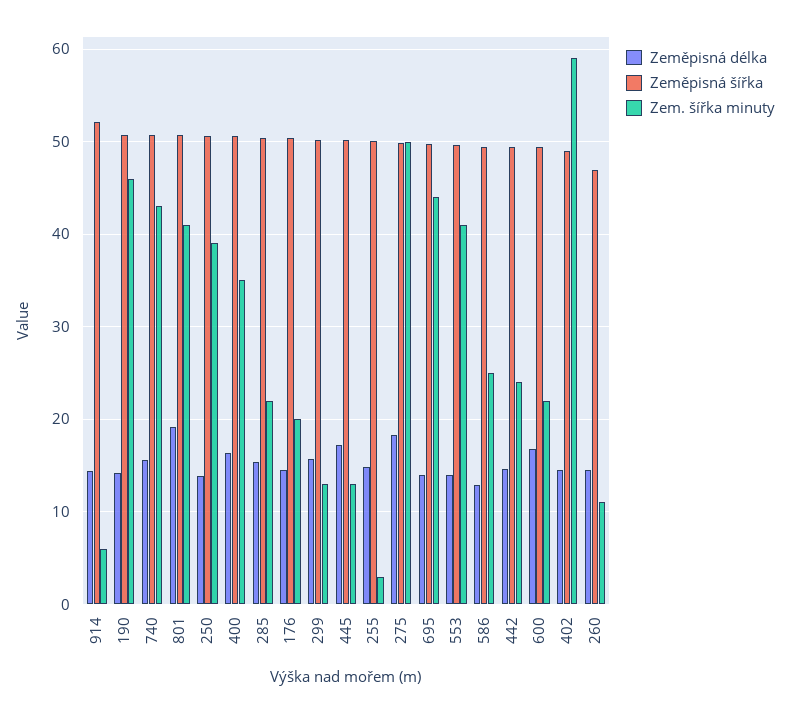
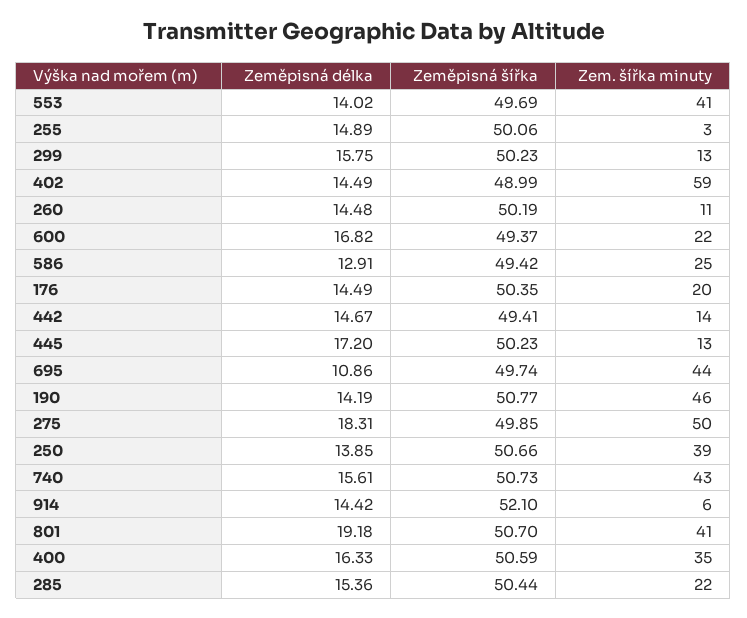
Zeměpisná délka, 695: 14 -> 10.86
Zem. šířka minuty, 442: 24 -> 14
Zeměpisná šířka, 260: 47 -> 50.19

